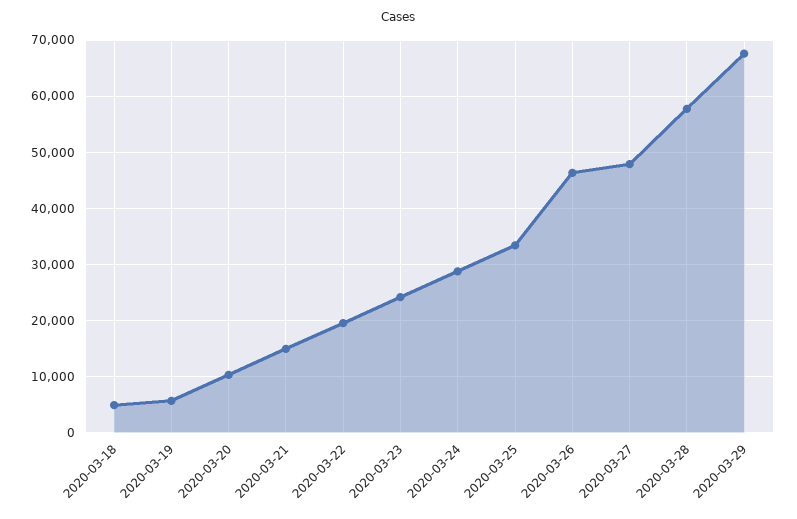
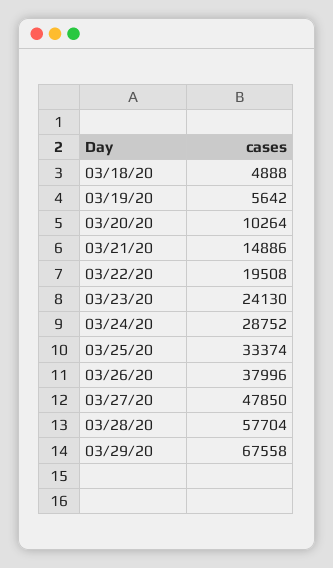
2020-03-26: 46000 -> 37996

